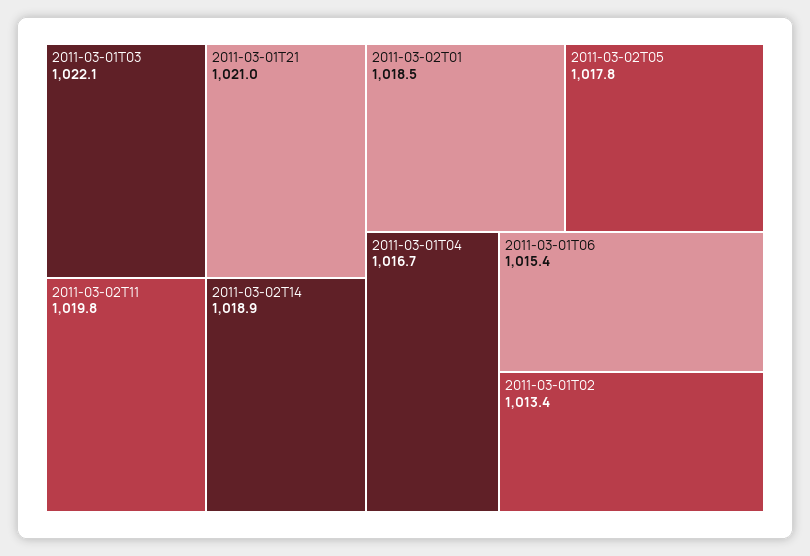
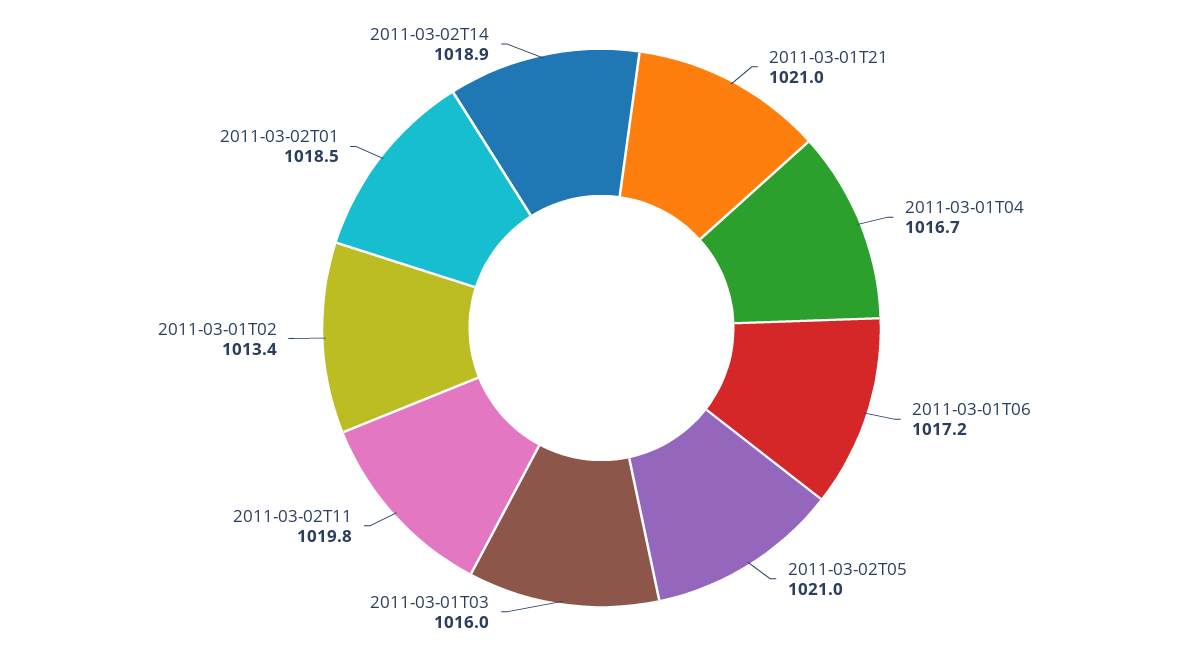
2011-03-01T03: 1022.1 -> 1016
2011-03-02T05: 1017.8 -> 1021
2011-03-01T06: 1015.4 -> 1017.2

